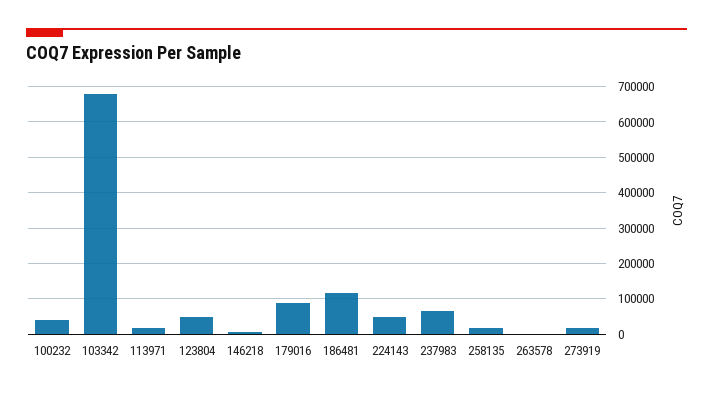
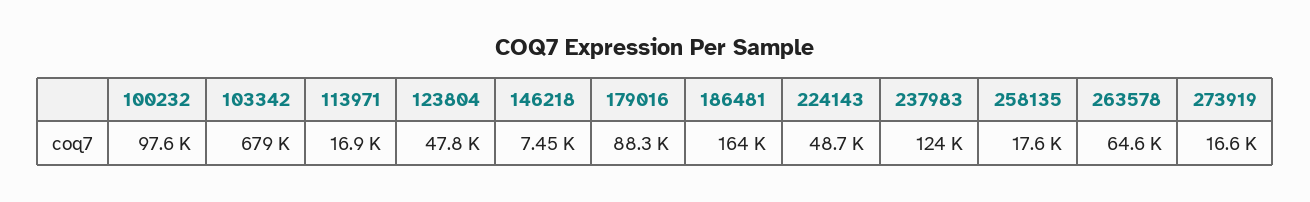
100232: 40000 -> 97600
186481: 120000 -> 164000
237983: 60000 -> 124000
263578: 0 -> 64600

